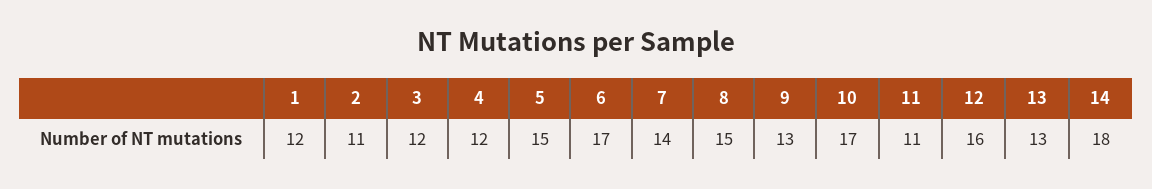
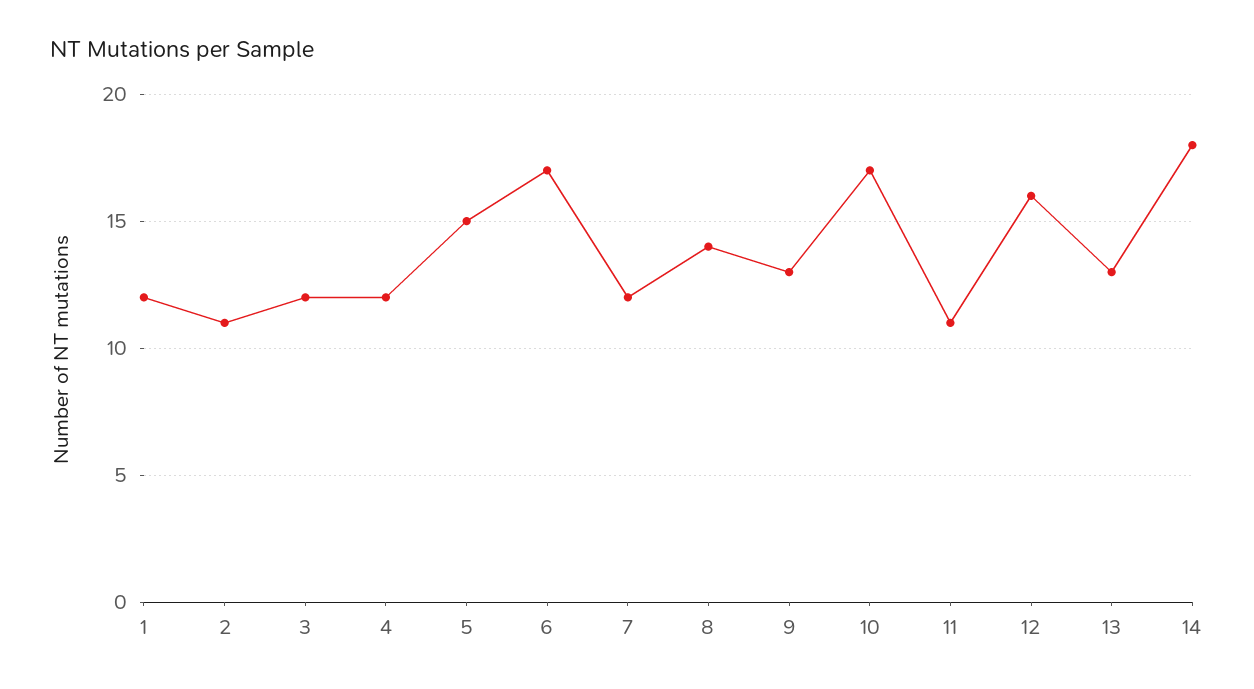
7: 14 -> 12
8: 15 -> 14

